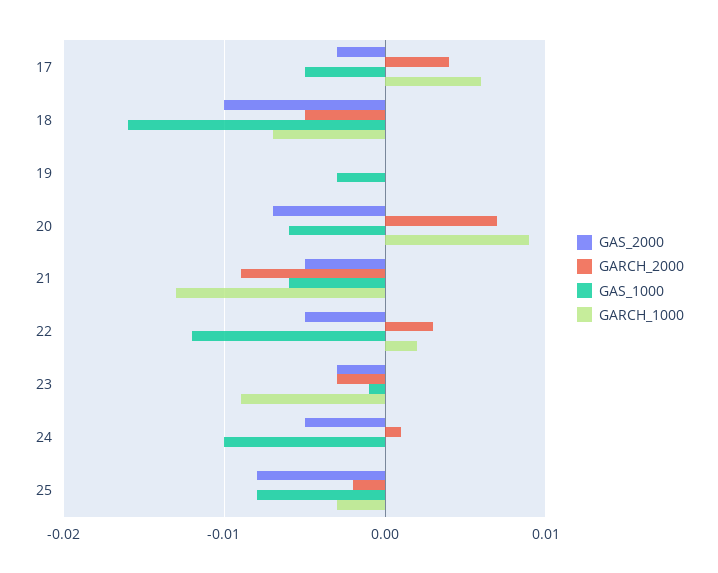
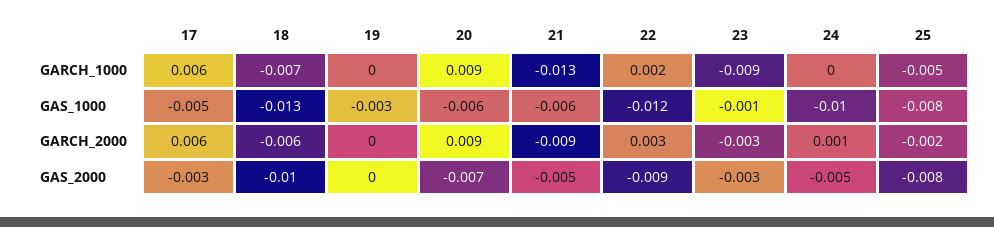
GARCH_2000, 17: 0.004 -> 0.006
GARCH_2000, 18: -0.005 -> -0.006
GAS_1000, 18: -0.016 -> -0.013
GARCH_2000, 20: 0.007 -> 0.009
GAS_2000, 22: -0.005 -> -0.009
GARCH_1000, 25: -0.003 -> -0.005

